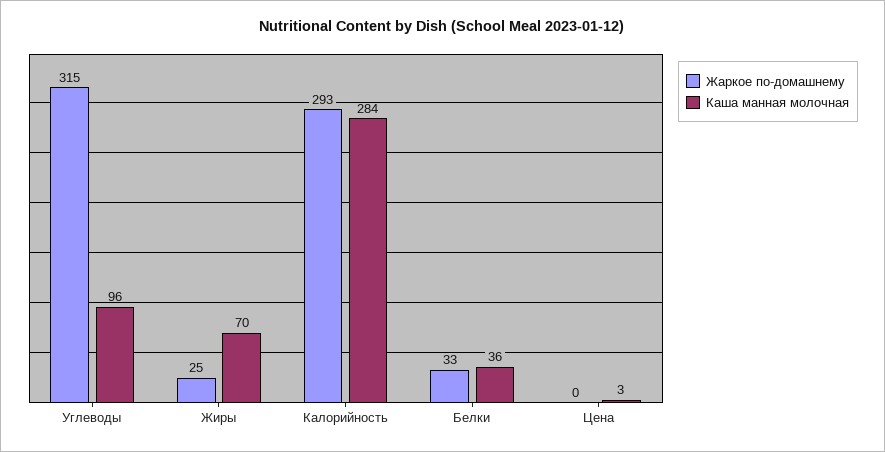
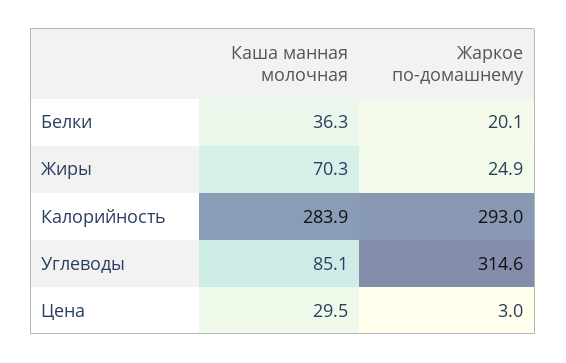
Каша манная молочная, Углеводы: 96 -> 85.1
Жаркое по-домашнему, Белки: 33 -> 20.1
Жаркое по-домашнему, Цена: 0 -> 3
Каша манная молочная, Цена: 3 -> 29.5

